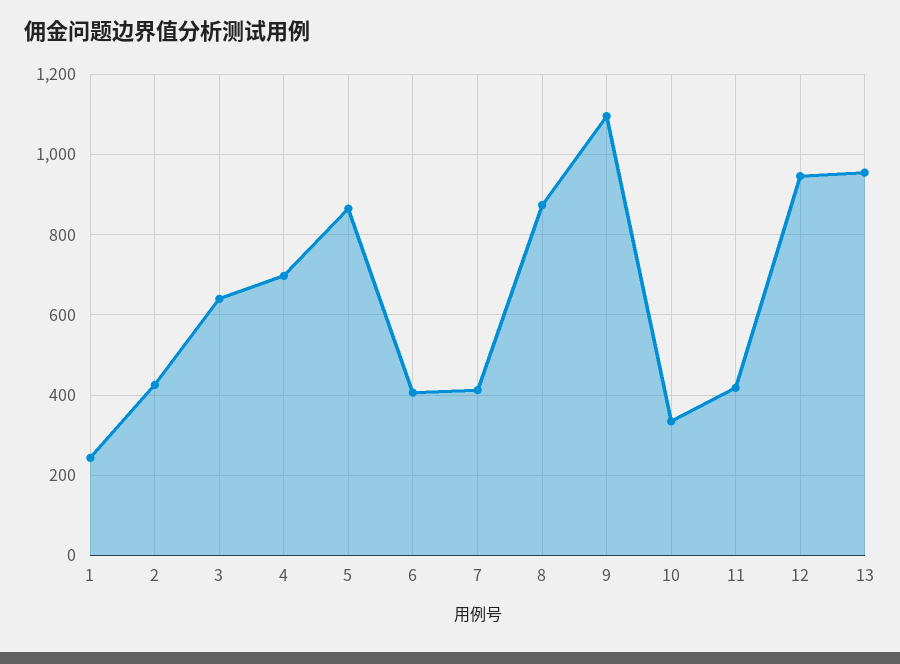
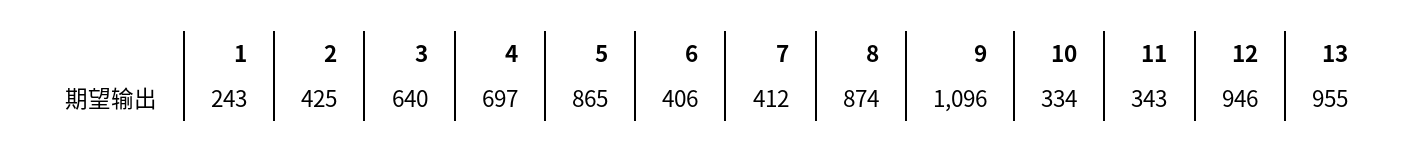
11: 420 -> 343

